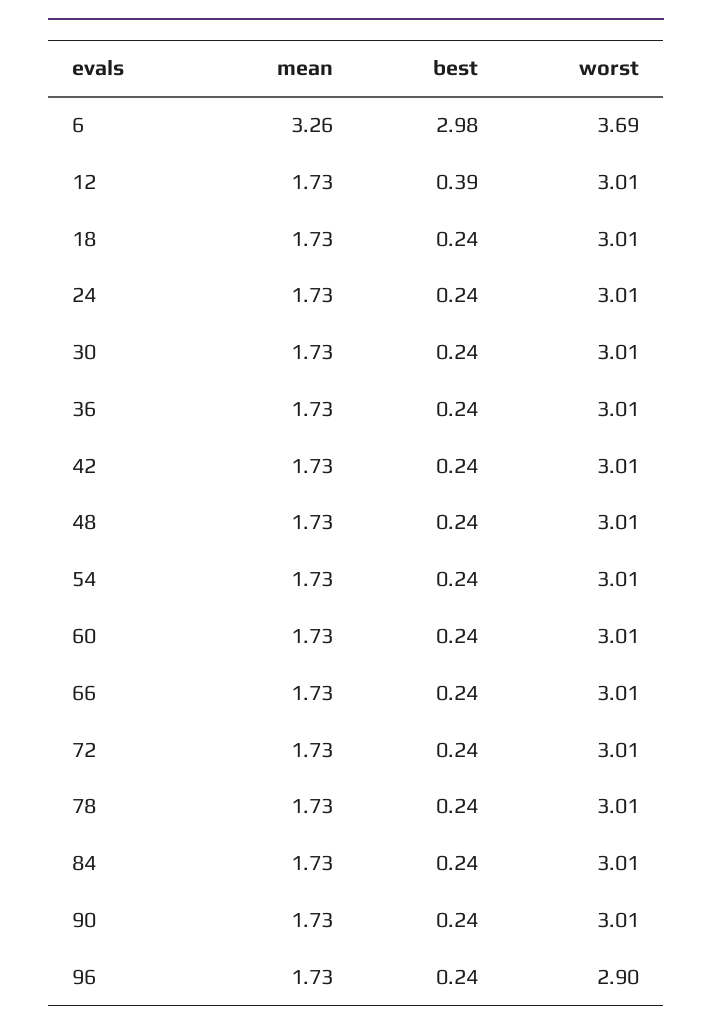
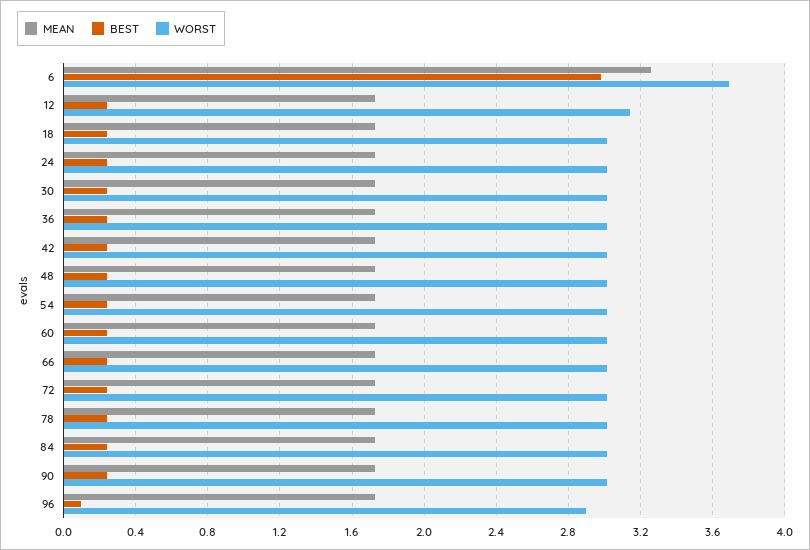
best, 12: 0.39 -> 0.25
worst, 12: 3.01 -> 3.15
best, 96: 0.24 -> 0.1

